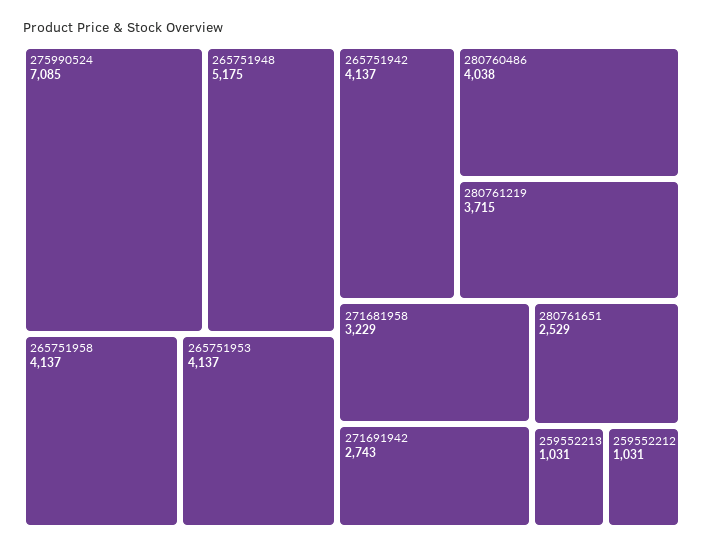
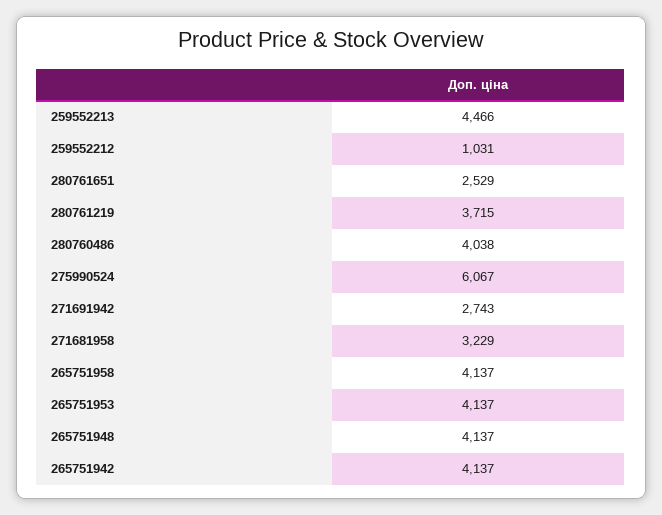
275990524: 7085 -> 6067
265751948: 5175 -> 4137
259552213: 1031 -> 4466

